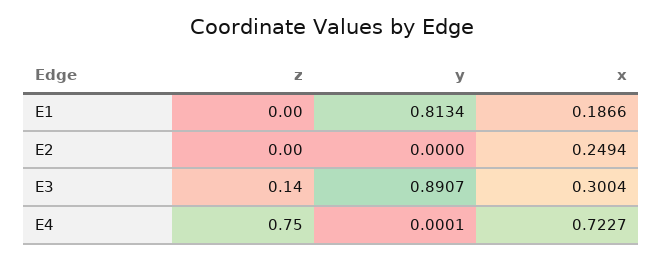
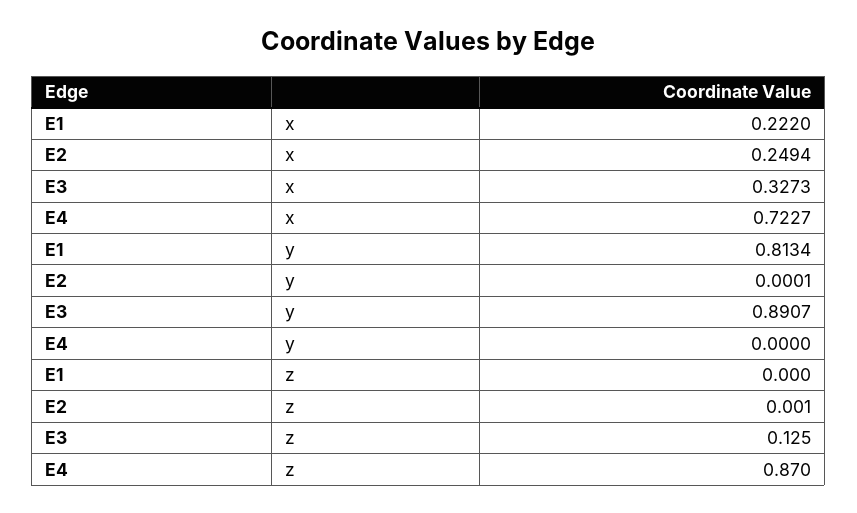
x, E1: 0.1866 -> 0.222
z, E2: 0 -> 0.001
y, E2: 0 -> 0.0001
z, E3: 0.14 -> 0.125
x, E3: 0.3004 -> 0.3273
z, E4: 0.75 -> 0.87
y, E4: 0.0001 -> 0

